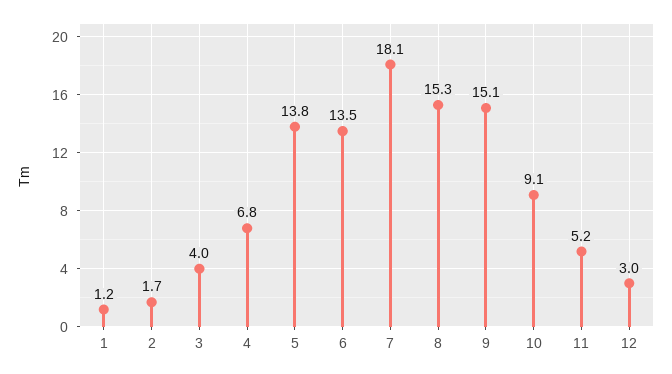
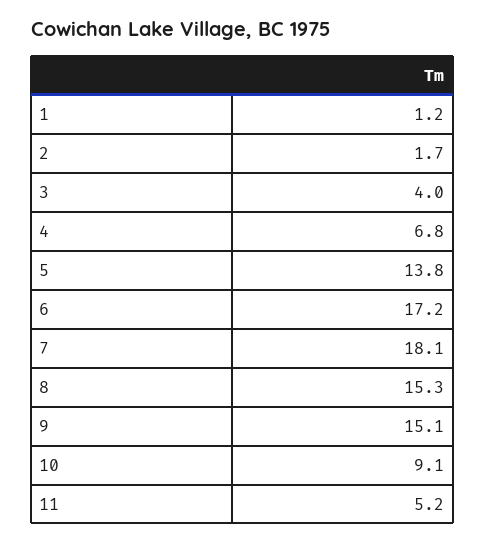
6: 13.5 -> 17.2
12: 3 -> none

